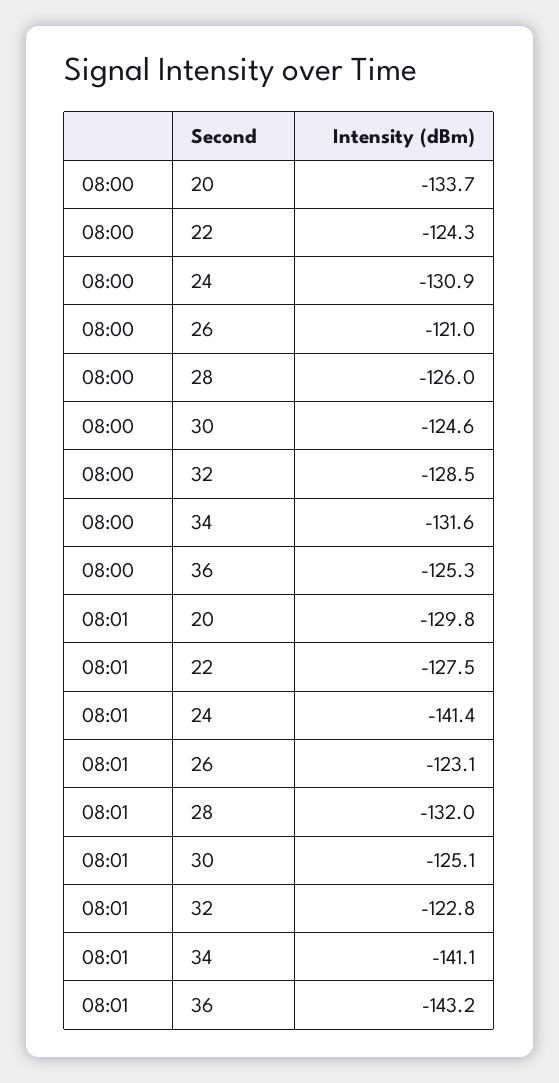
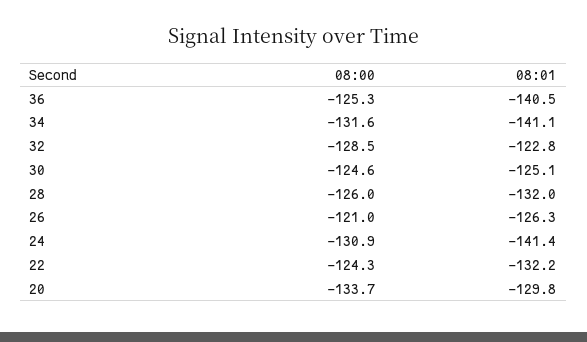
08:01, 22: -127.5 -> -132.2
08:01, 26: -123.1 -> -126.3
08:01, 36: -143.2 -> -140.5

